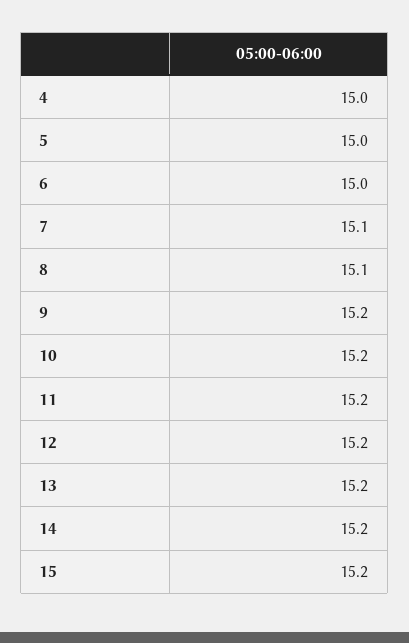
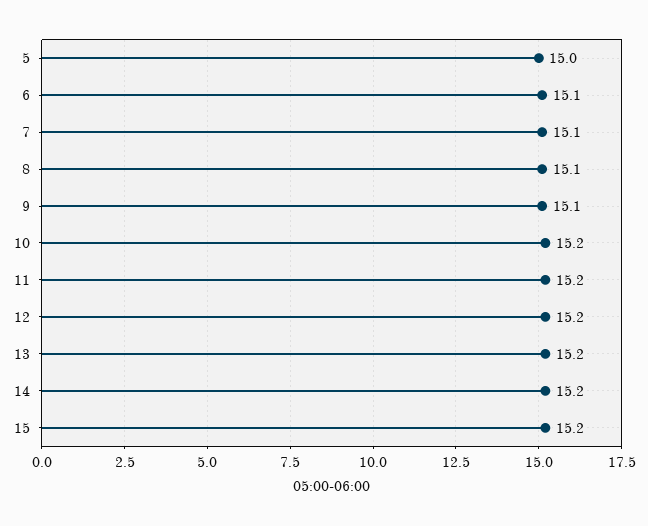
4: 15 -> none
6: 15 -> 15.1
9: 15.2 -> 15.1

